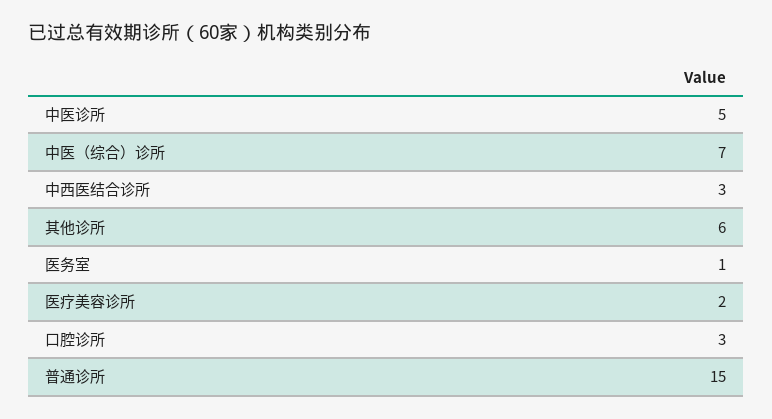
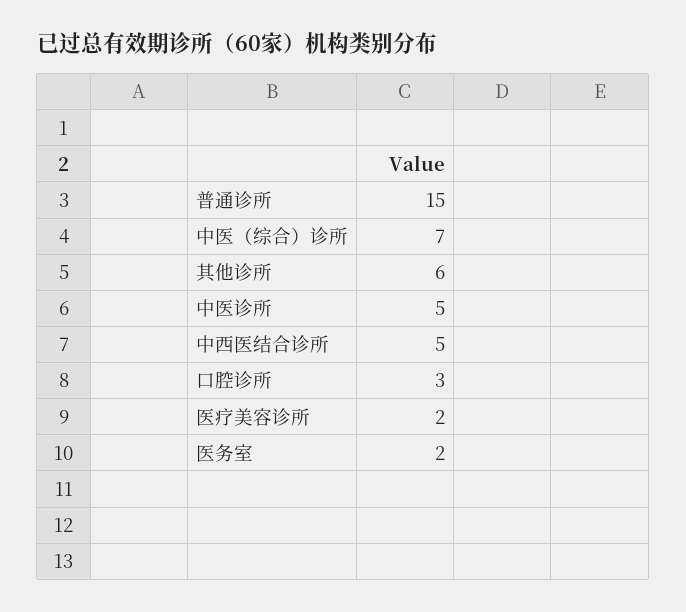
中西医结合诊所: 3 -> 5
医务室: 1 -> 2

